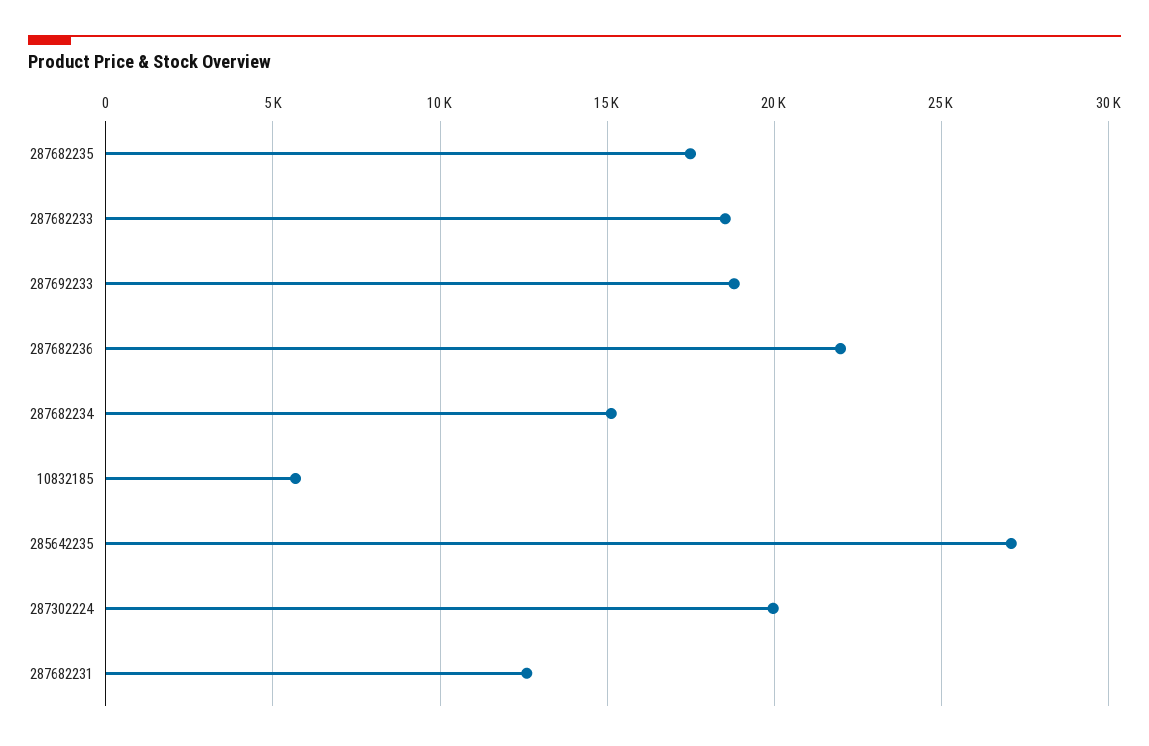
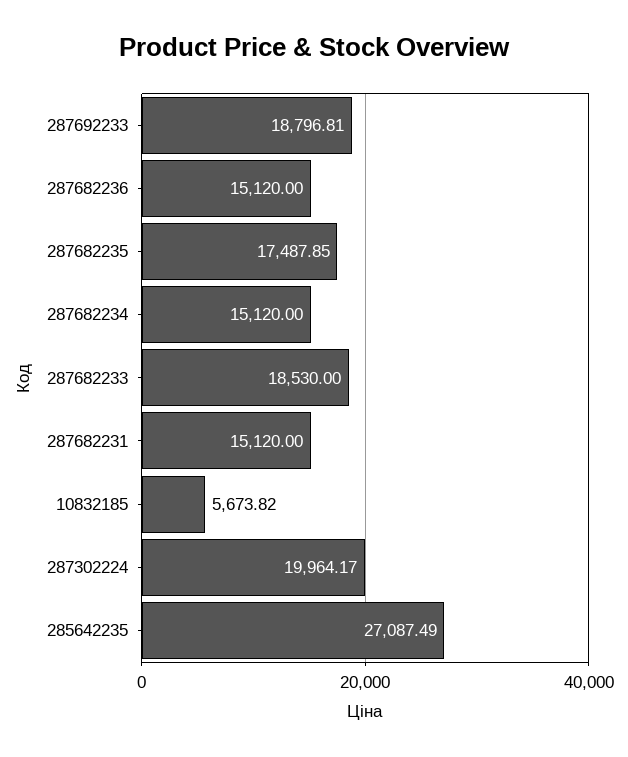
287682236: 22000 -> 15120
287682231: 12500 -> 15120

